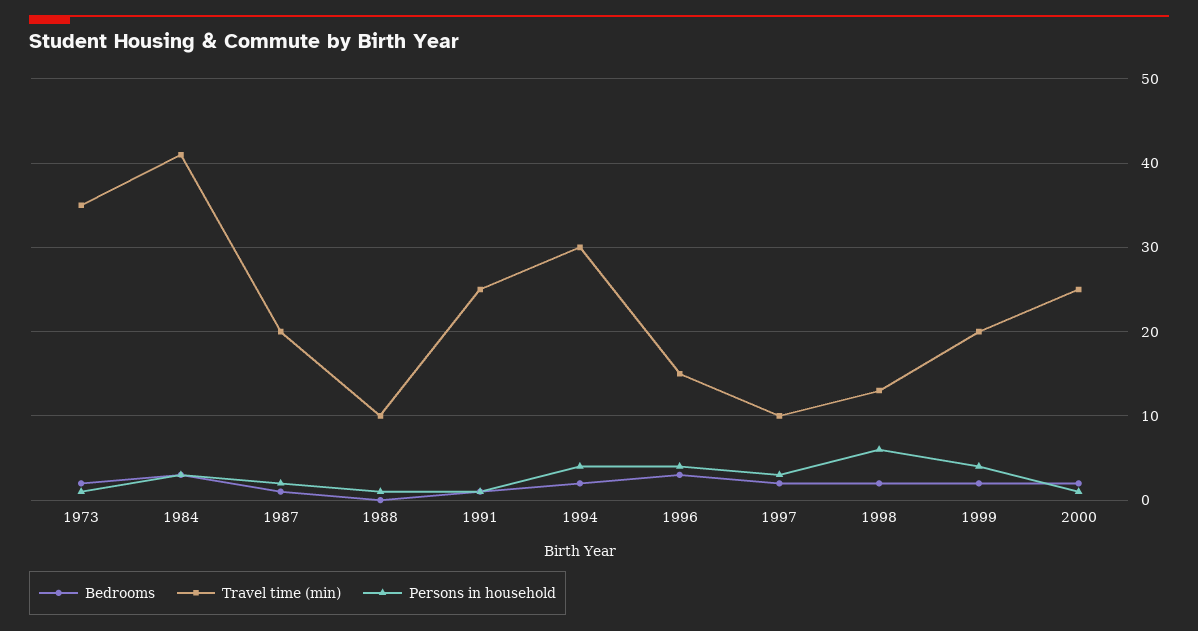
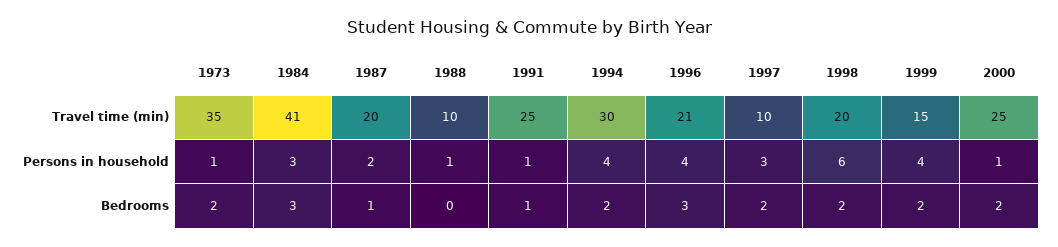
Travel time (min), 1996: 15 -> 21
Travel time (min), 1998: 13 -> 20
Travel time (min), 1999: 20 -> 15

